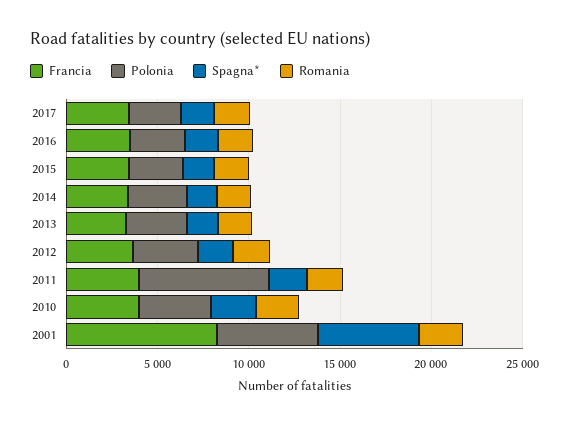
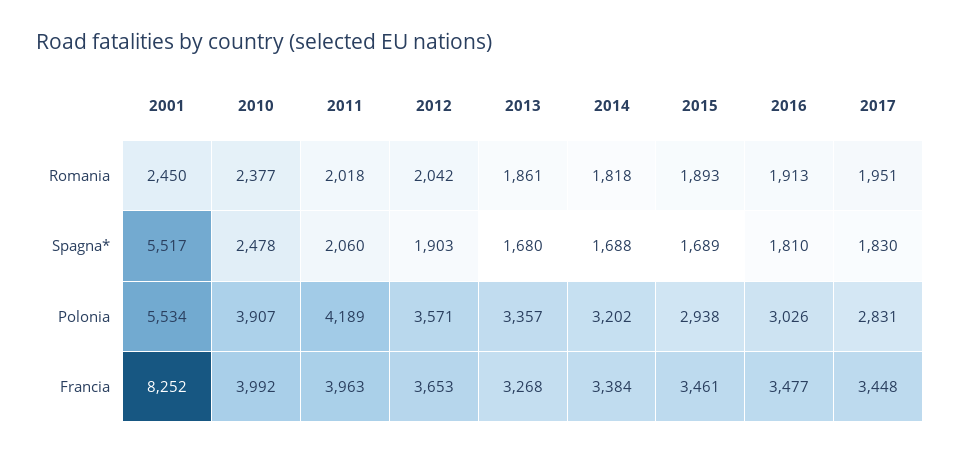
Polonia, 2011: 7000 -> 4189

